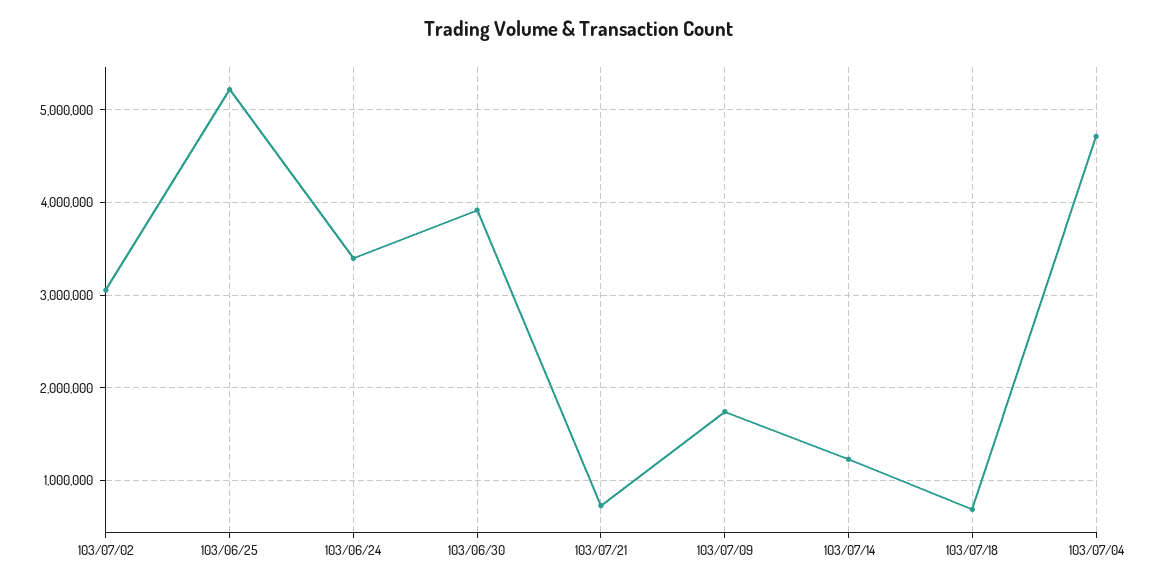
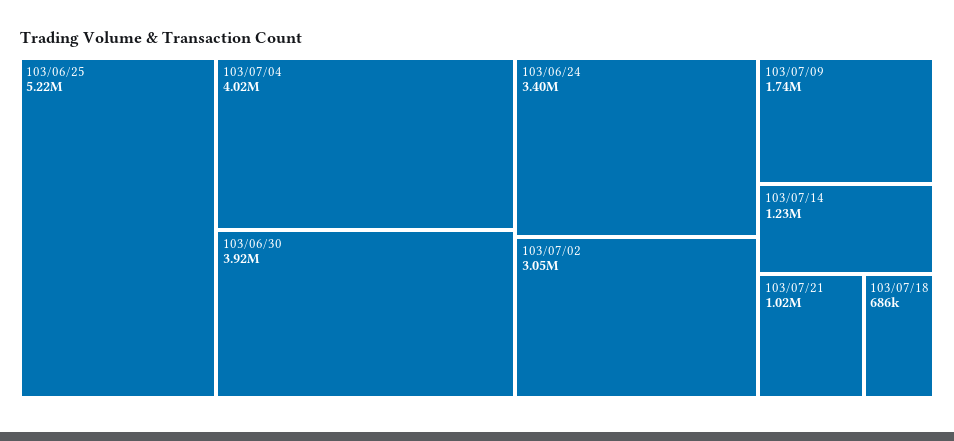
103/07/21: 700000 -> 1020000
103/07/04: 4700000 -> 4020000

